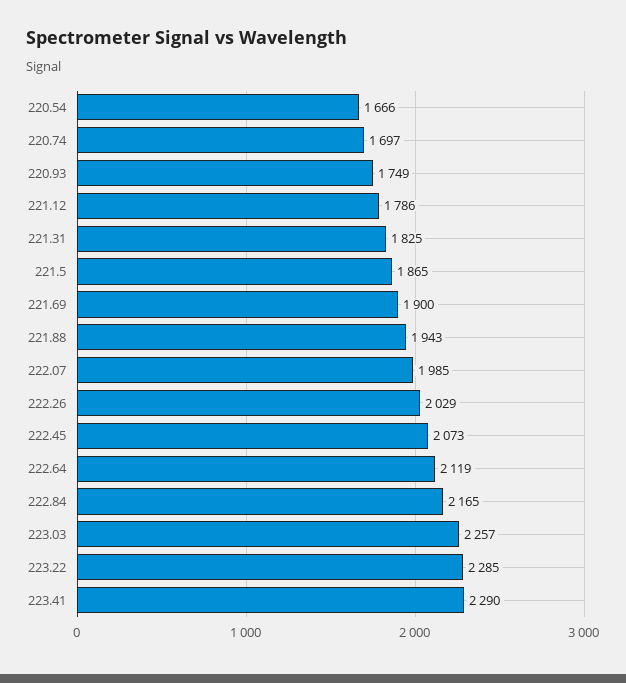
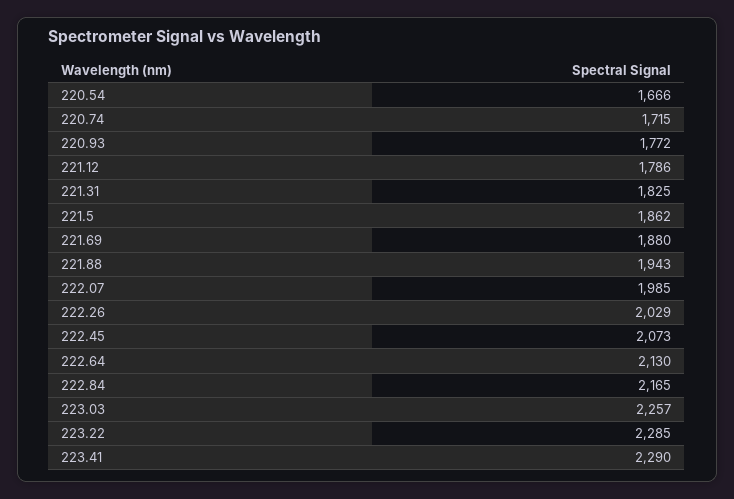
220.74: 1697 -> 1715
220.93: 1749 -> 1772
221.5: 1865 -> 1862
221.69: 1900 -> 1880
222.64: 2119 -> 2130

